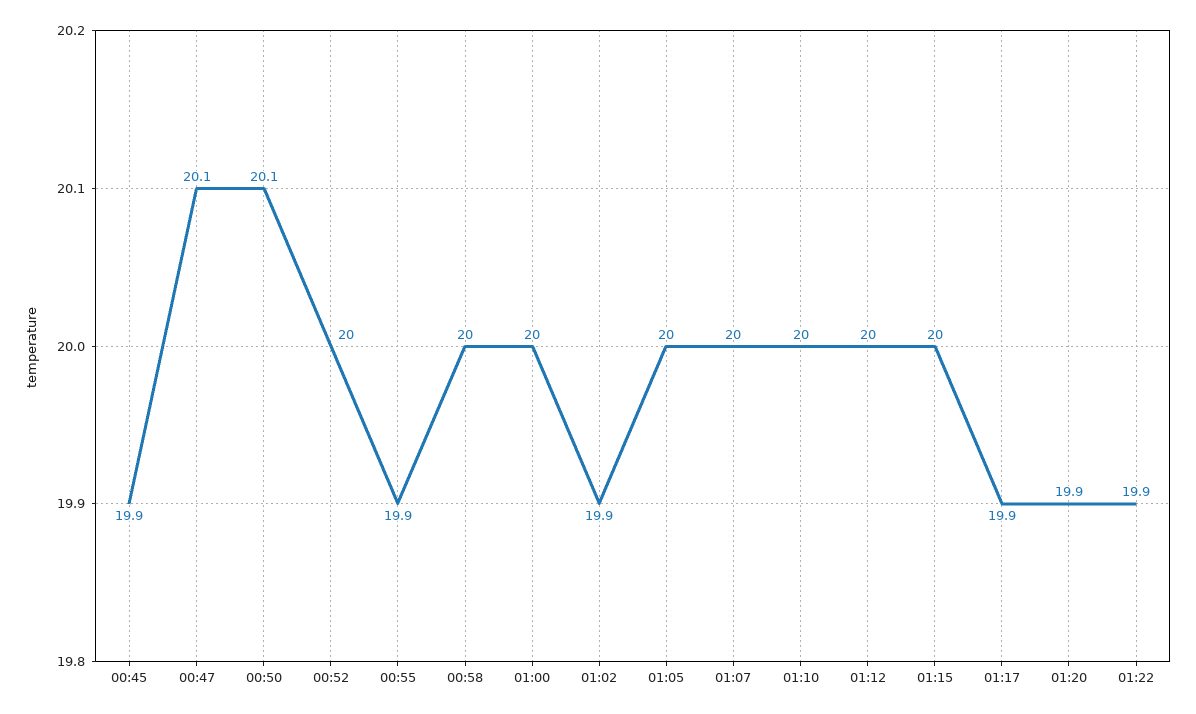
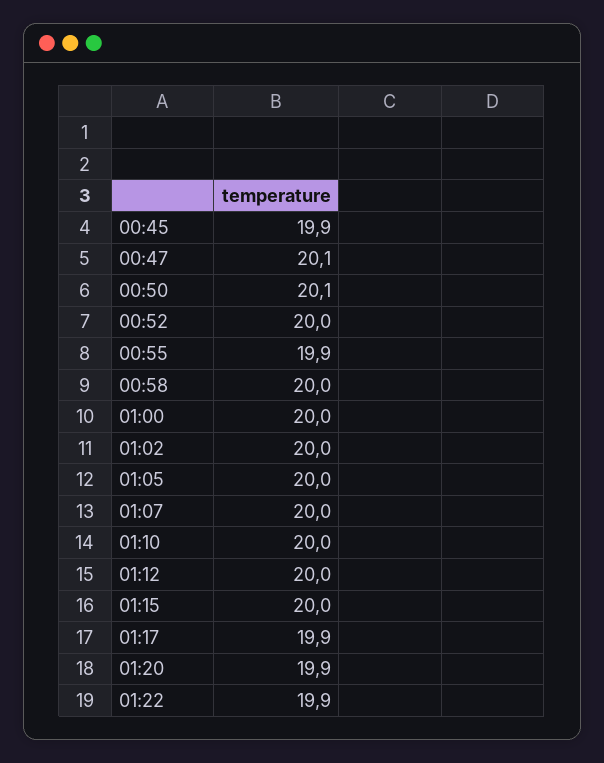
01:02: 19.9 -> 20

